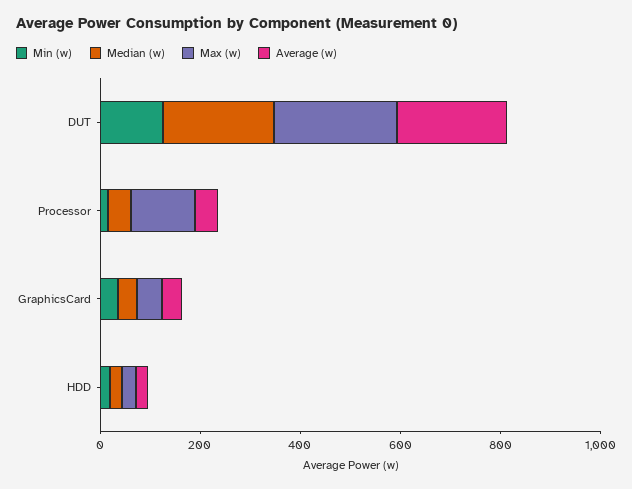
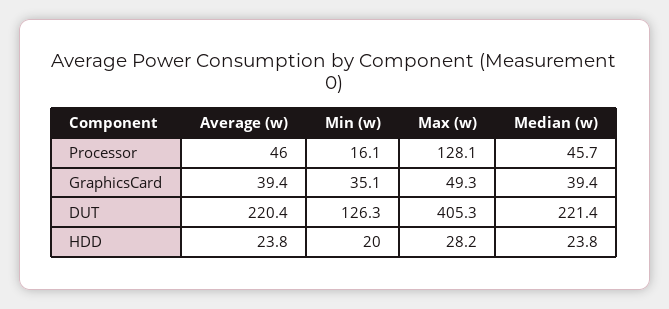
Max (w), DUT: 250 -> 405.3

